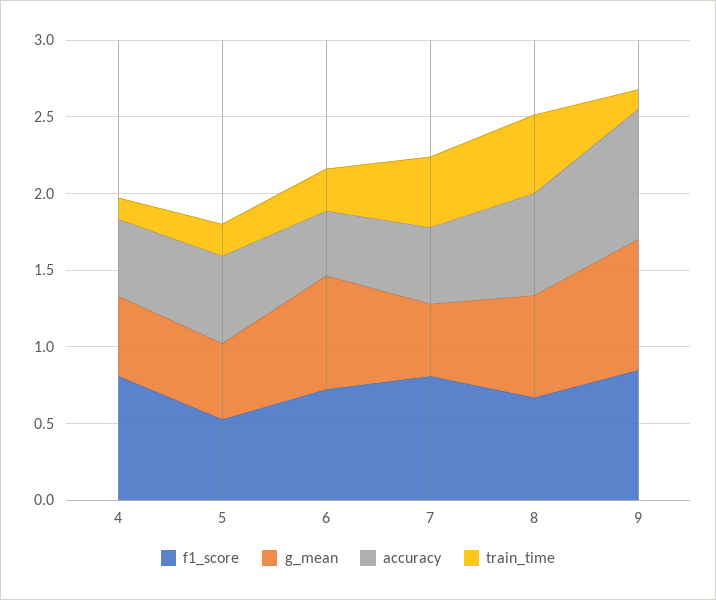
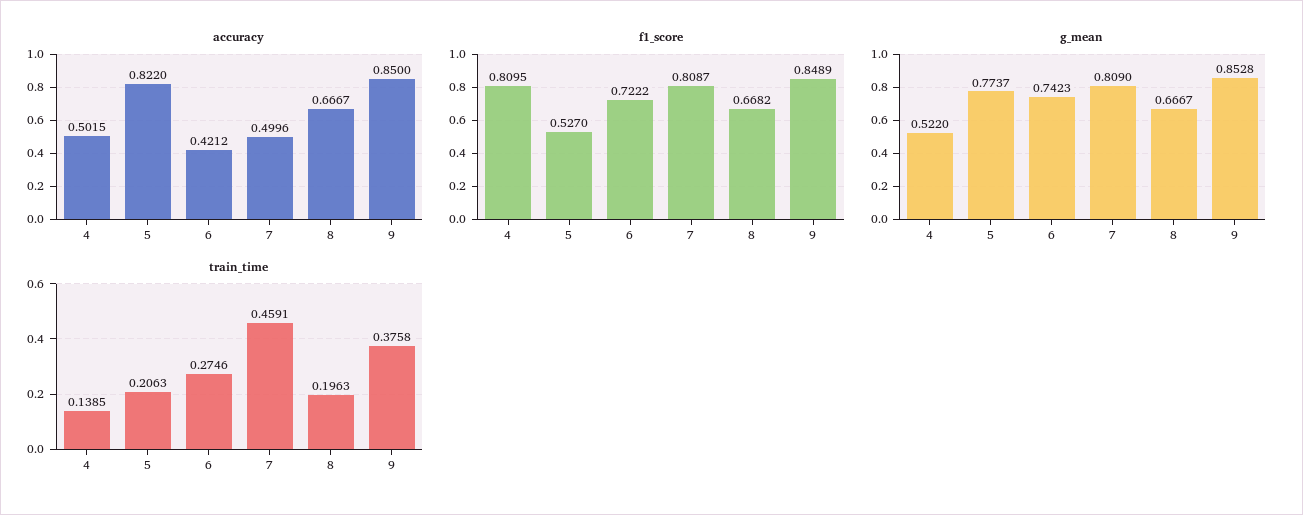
g_mean, 5: 0.5 -> 0.7737
accuracy, 5: 0.6 -> 0.822
g_mean, 7: 0.5 -> 0.809
train_time, 8: 0.5 -> 0.1963
train_time, 9: 0.1 -> 0.3758

